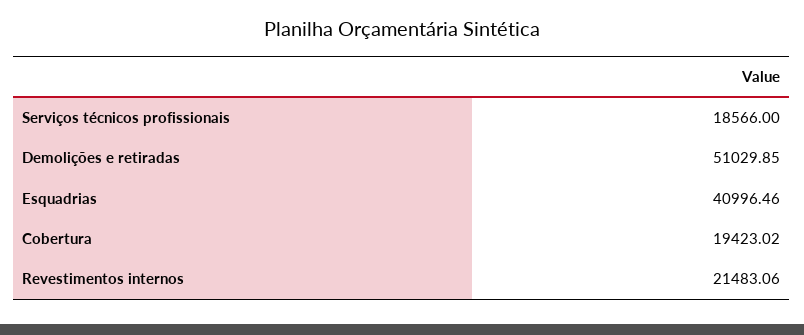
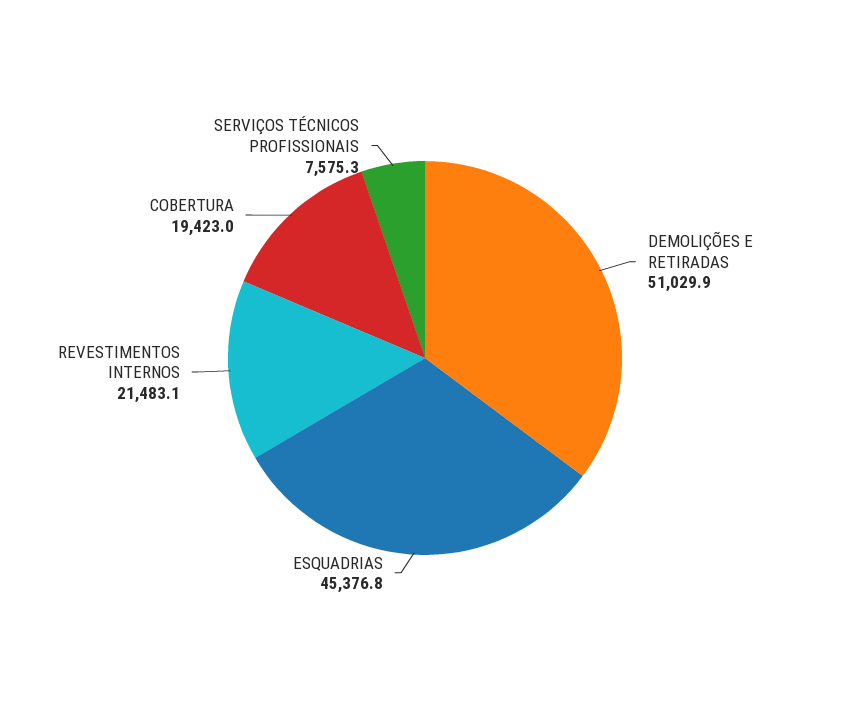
Serviços técnicos profissionais: 18566 -> 7575.3
Esquadrias: 40996.46 -> 45376.8

